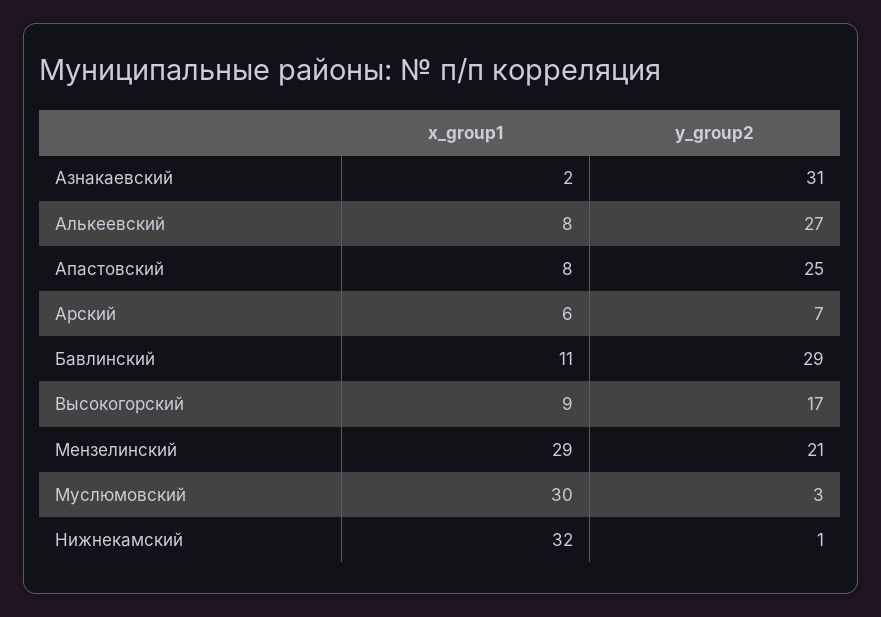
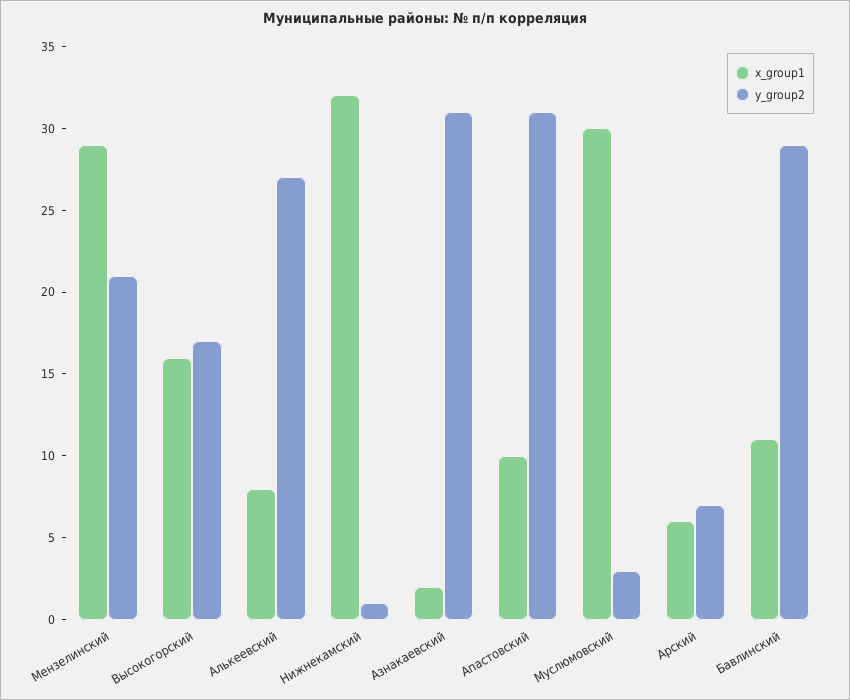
x_group1, Апастовский: 8 -> 10
y_group2, Апастовский: 25 -> 31
x_group1, Высокогорский: 9 -> 16

